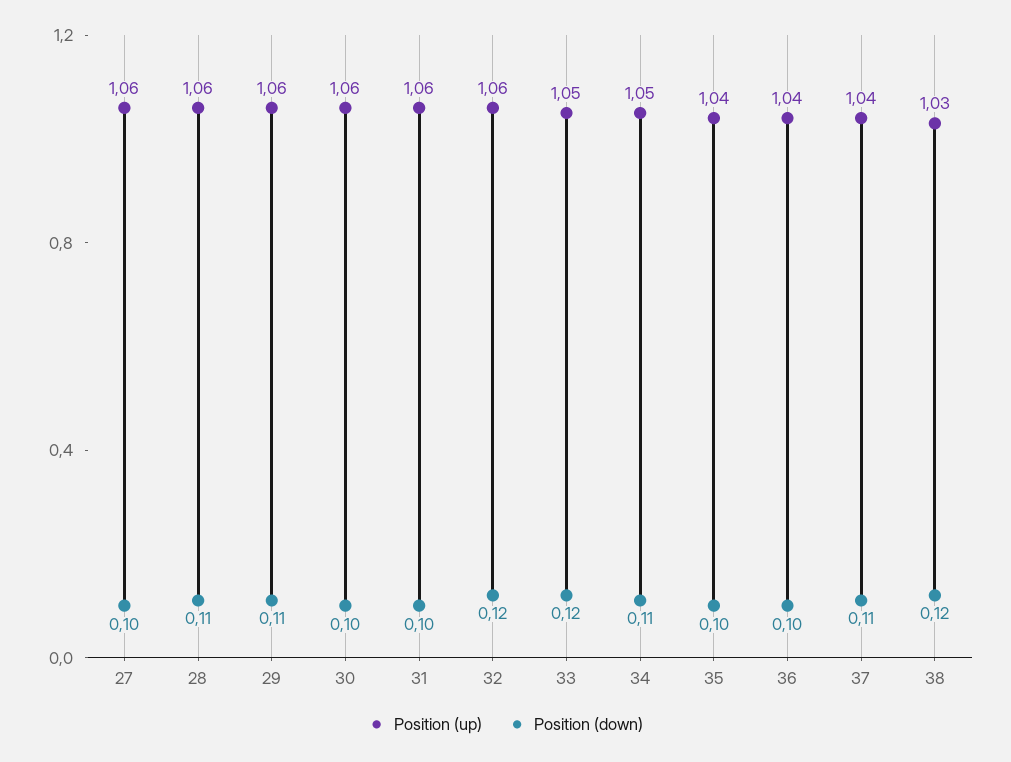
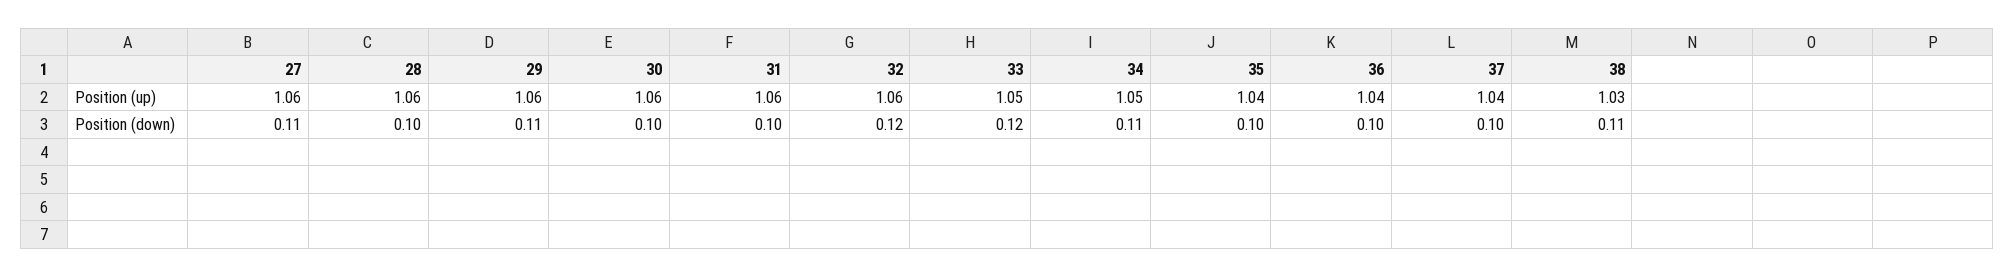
Position (down), 27: 0.1 -> 0.11
Position (down), 28: 0.11 -> 0.1
Position (down), 37: 0.11 -> 0.1
Position (down), 38: 0.12 -> 0.11

